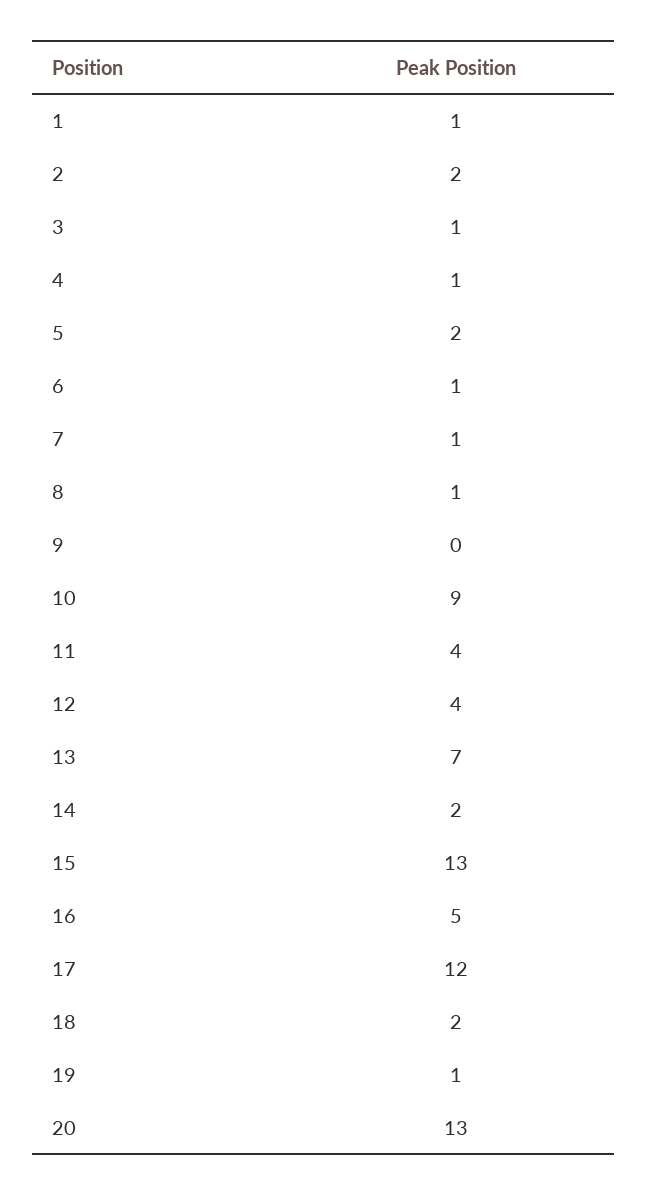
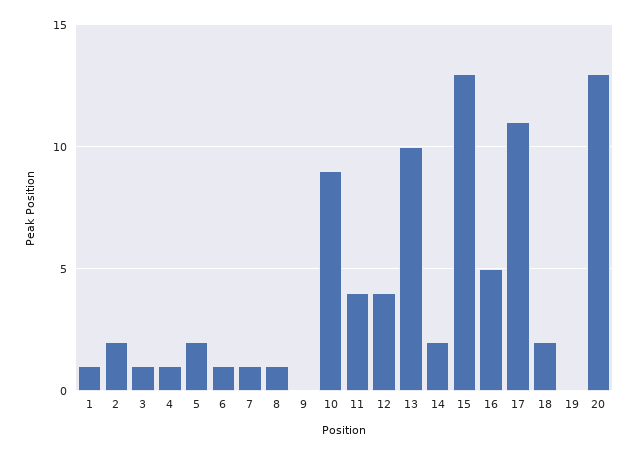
13: 7 -> 10
17: 12 -> 11
19: 1 -> 0

